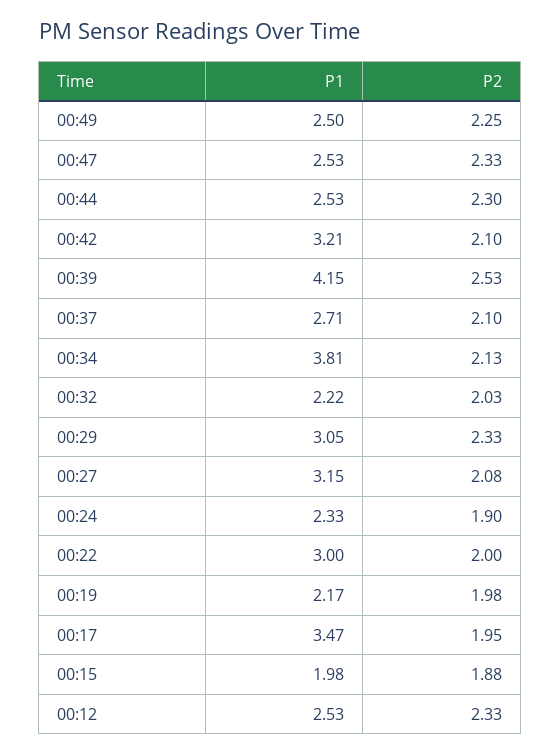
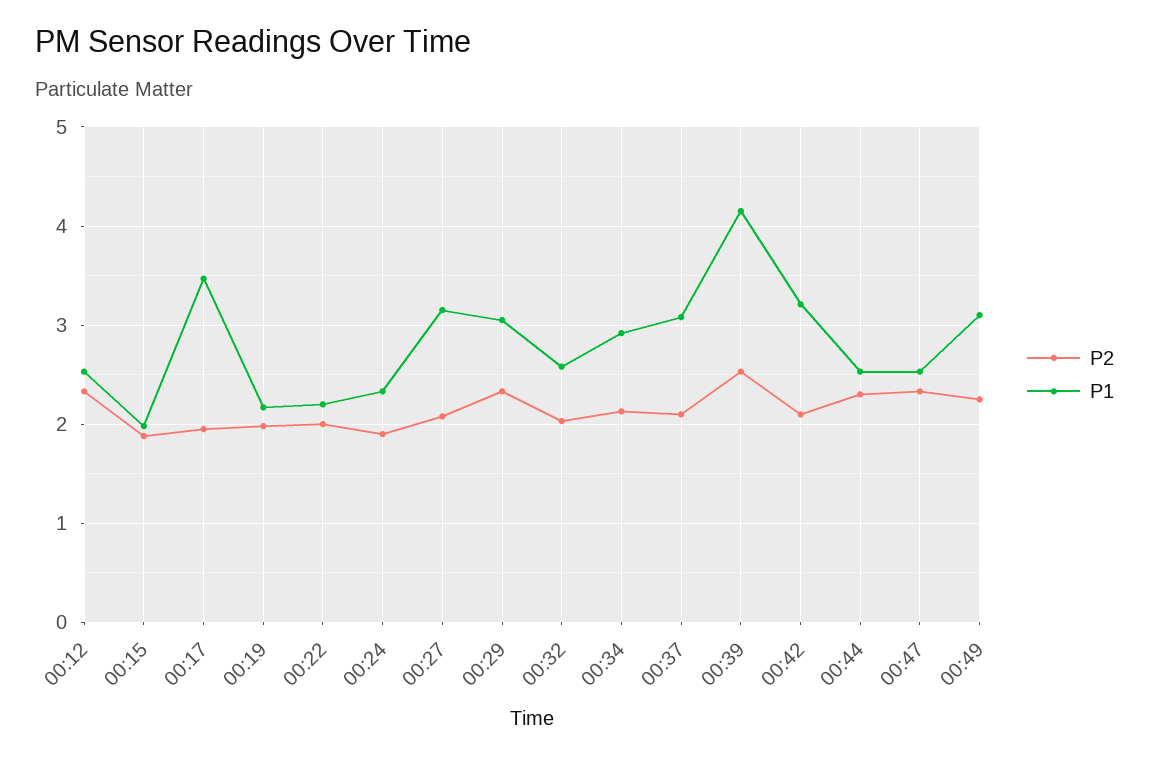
P1, 00:49: 2.5 -> 3.1
P1, 00:37: 2.71 -> 3.1
P1, 00:34: 3.81 -> 2.9
P1, 00:32: 2.22 -> 2.6
P1, 00:22: 3 -> 2.2

